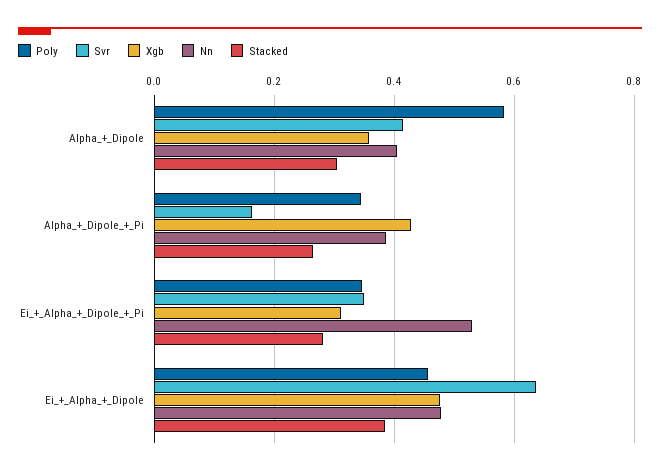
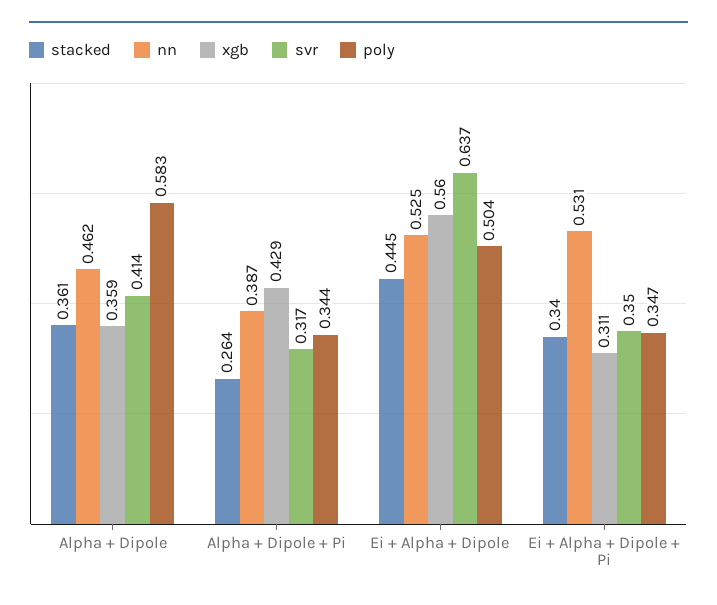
Nn, Alpha_+_Dipole: 0.4 -> 0.462
Stacked, Alpha_+_Dipole: 0.3 -> 0.361
Svr, Alpha_+_Dipole_+_Pi: 0.16 -> 0.317
Stacked, Ei_+_Alpha_+_Dipole_+_Pi: 0.28 -> 0.34
Poly, Ei_+_Alpha_+_Dipole: 0.46 -> 0.504
Xgb, Ei_+_Alpha_+_Dipole: 0.48 -> 0.56
Nn, Ei_+_Alpha_+_Dipole: 0.48 -> 0.525
Stacked, Ei_+_Alpha_+_Dipole: 0.38 -> 0.445

